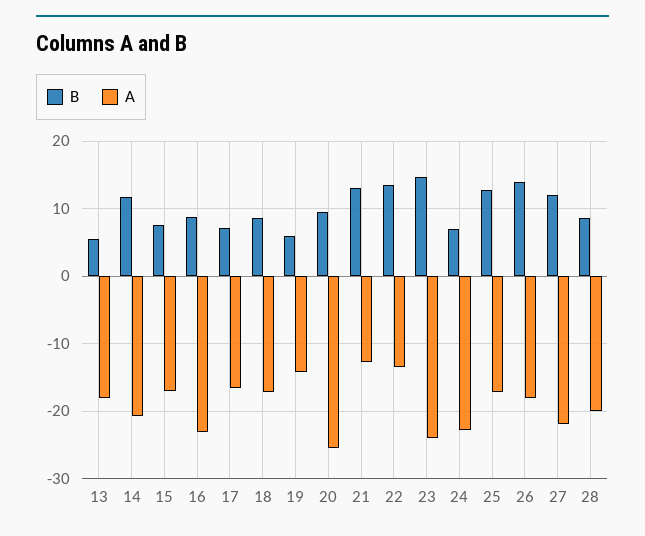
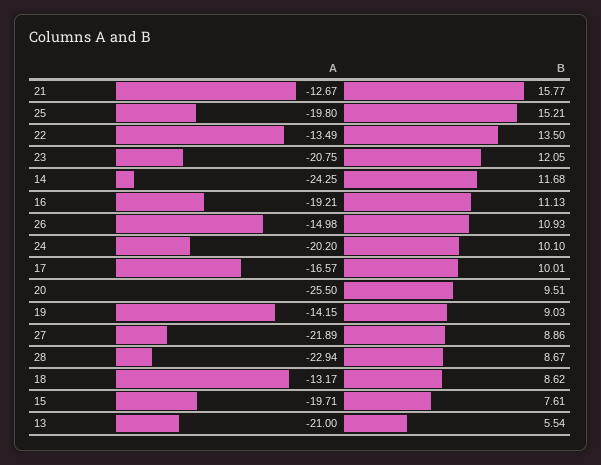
A, 13: -18 -> -21
A, 14: -21 -> -24.25
A, 15: -17 -> -19.71
B, 16: 9 -> 11.13
A, 16: -23 -> -19.21
B, 17: 7 -> 10.01
A, 18: -17 -> -13.17
B, 19: 6 -> 9.03
B, 21: 13 -> 15.77
B, 23: 15 -> 12.05
A, 23: -24 -> -20.75
B, 24: 7 -> 10.1
A, 24: -23 -> -20.2
B, 25: 13 -> 15.21
A, 25: -17 -> -19.8
B, 26: 14 -> 10.93
A, 26: -18 -> -14.98
B, 27: 12 -> 8.86
A, 28: -20 -> -22.94

